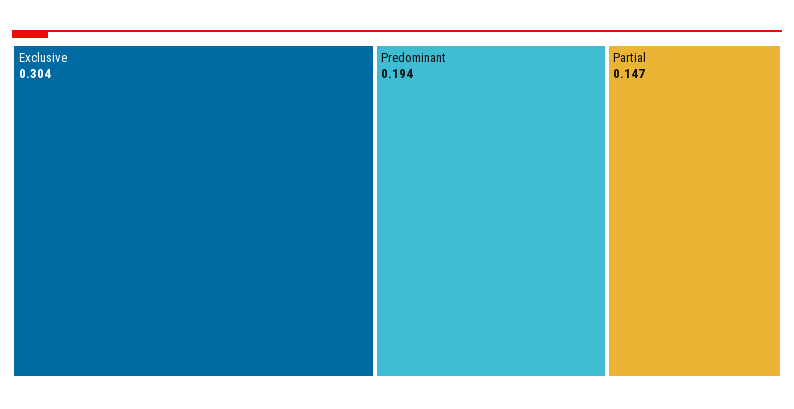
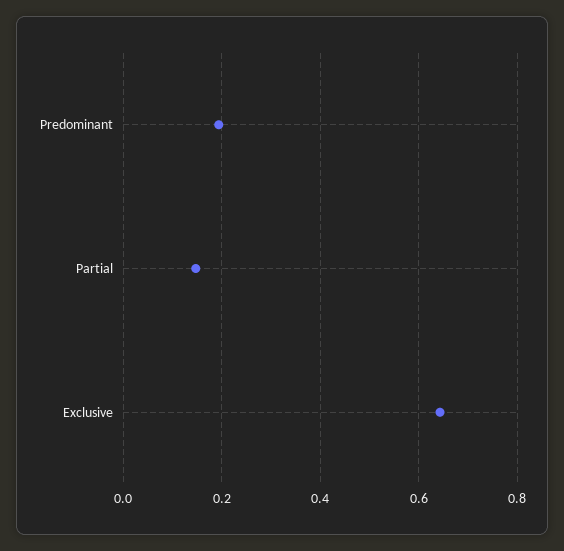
Exclusive: 0.304 -> 0.64

